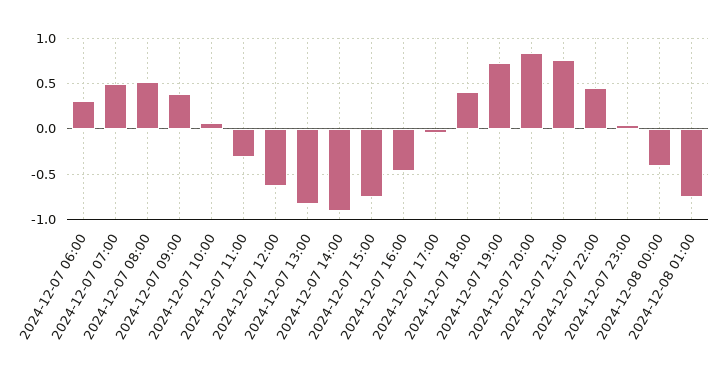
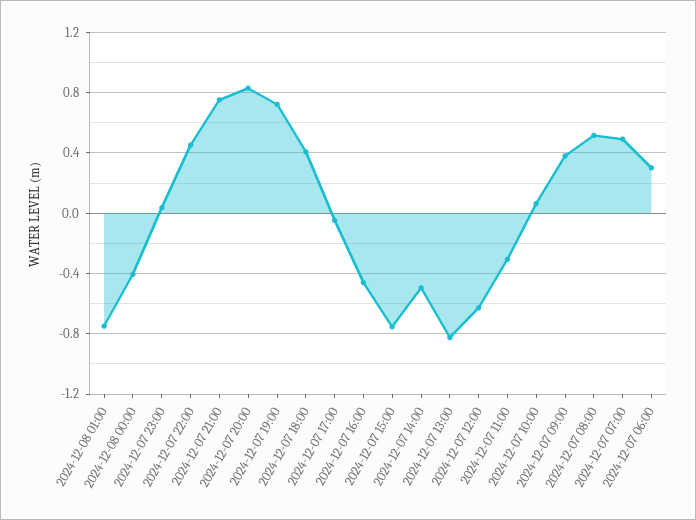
2024-12-07 14:00: -0.9 -> -0.5

